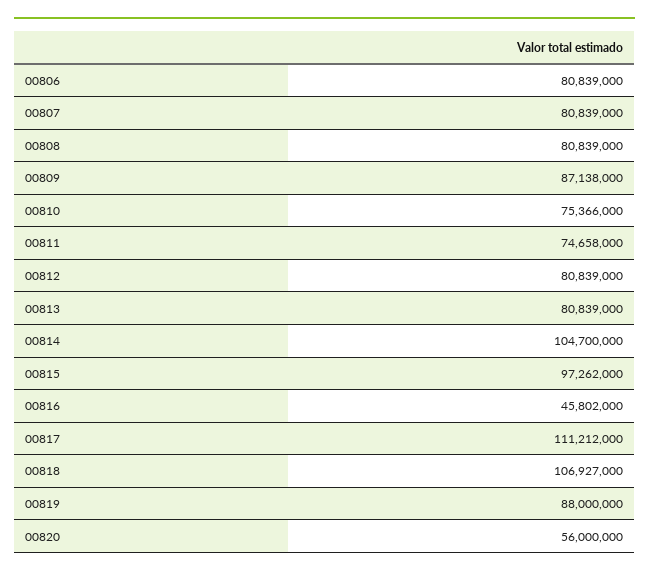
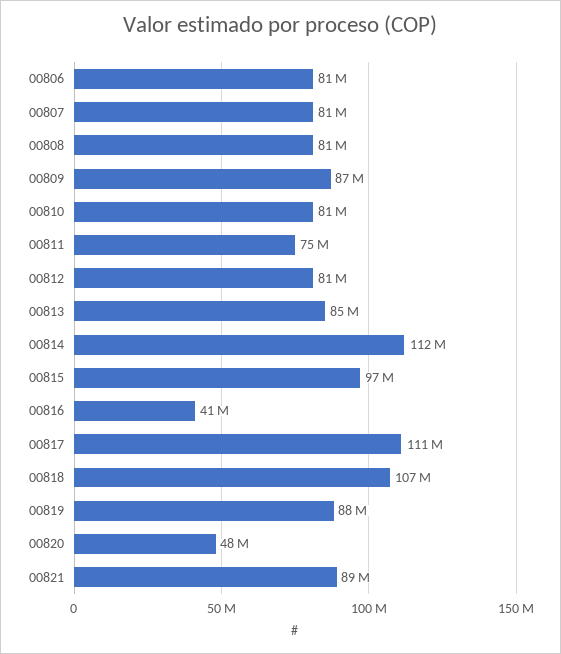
00810: 75366000 -> 81000000
00813: 80839000 -> 85000000
00814: 104700000 -> 112000000
00816: 45802000 -> 41000000
00820: 56000000 -> 48000000
00821: none -> 89000000

